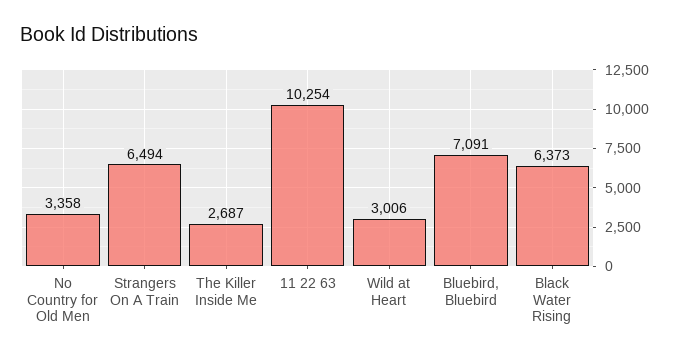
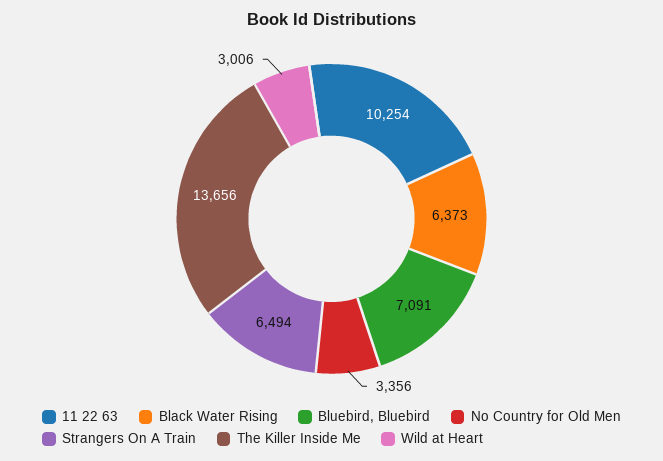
No Country for Old Men: 3358 -> 3356
The Killer Inside Me: 2687 -> 13656

